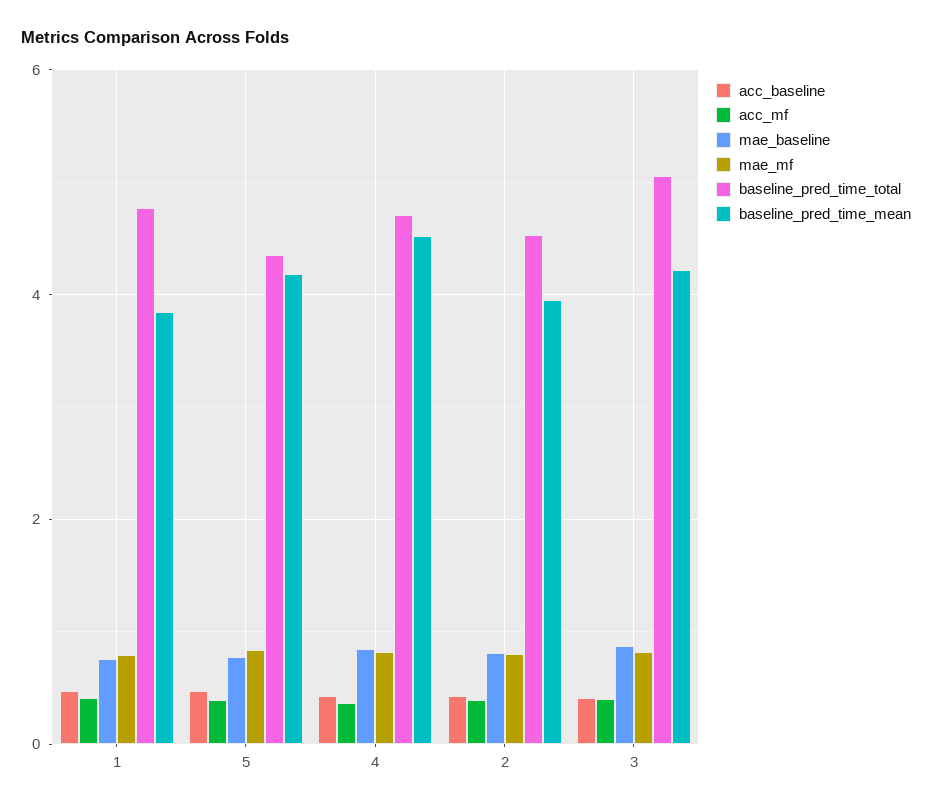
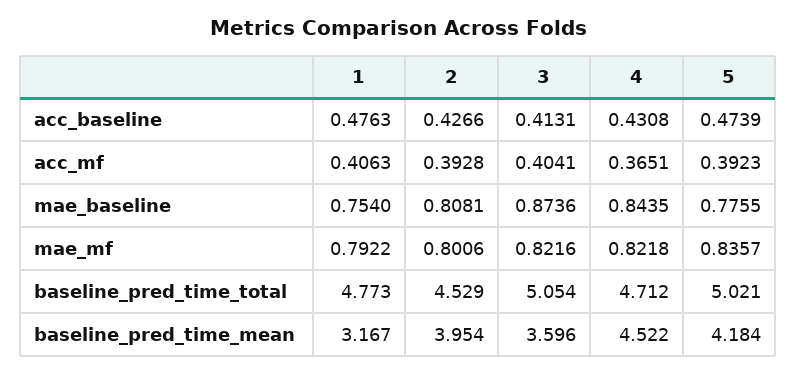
baseline_pred_time_mean, 1: 3.8 -> 3.167
baseline_pred_time_total, 5: 4.4 -> 5.021
baseline_pred_time_mean, 3: 4.2 -> 3.596

